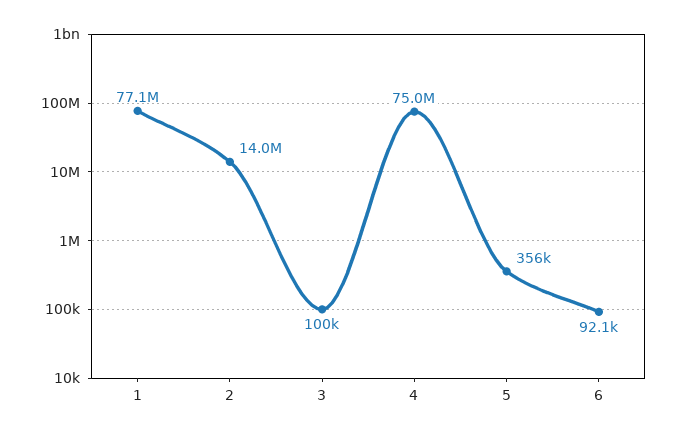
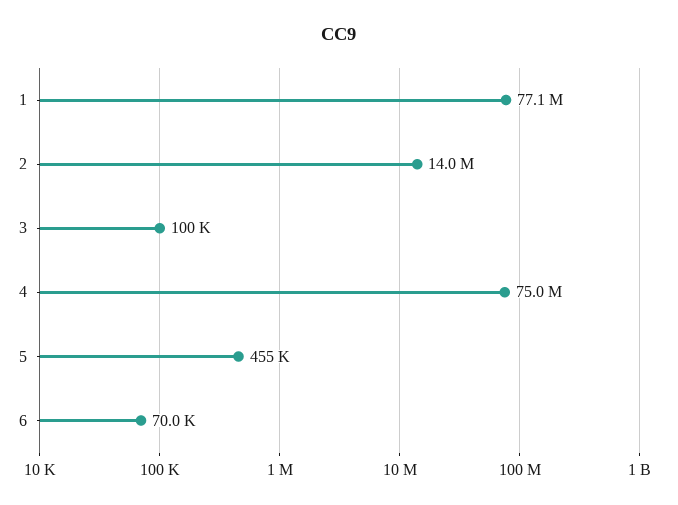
5: 356000 -> 455000
6: 92100 -> 70000

